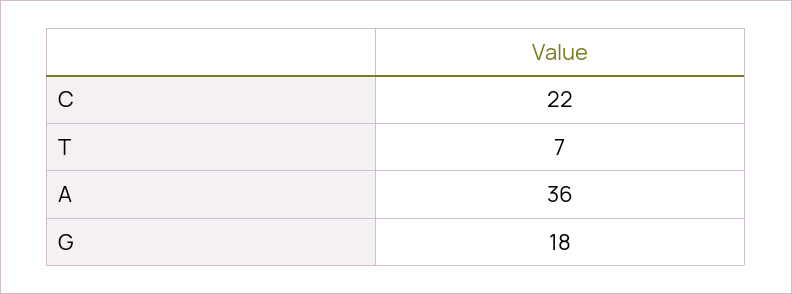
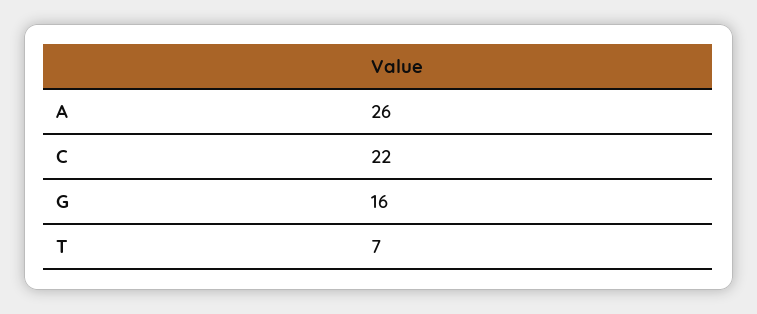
A: 36 -> 26
G: 18 -> 16

